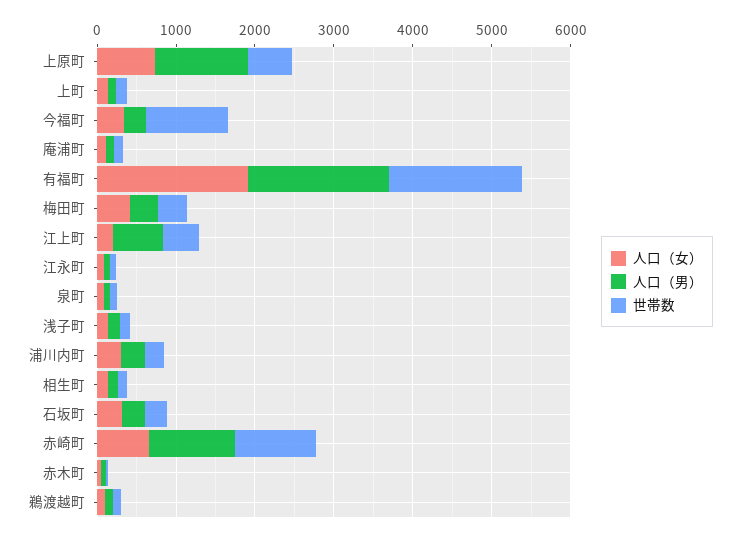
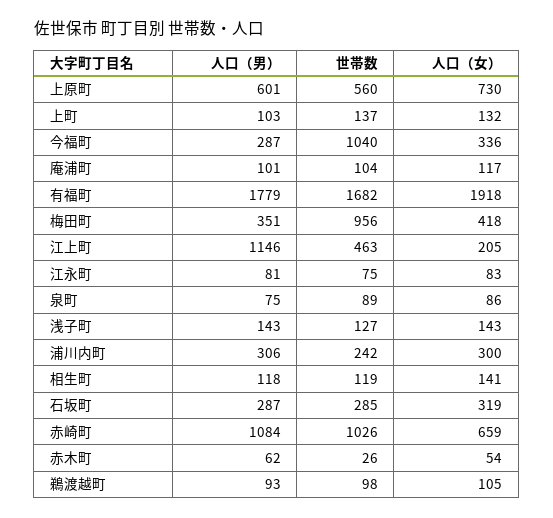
人口（男）, 上原町: 1200 -> 601
世帯数, 梅田町: 400 -> 956
人口（男）, 江上町: 600 -> 1146

